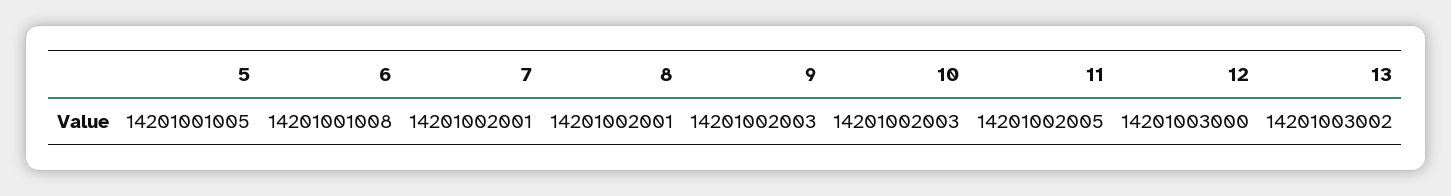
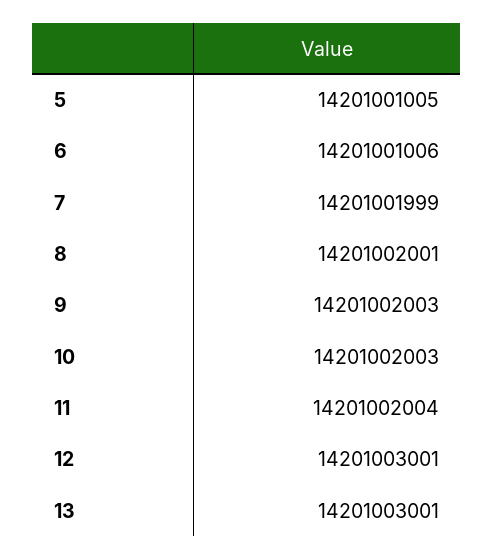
6: 14201001008 -> 14201001006
7: 14201002001 -> 14201001999
11: 14201002005 -> 14201002004
12: 14201003000 -> 14201003001
13: 14201003002 -> 14201003001

